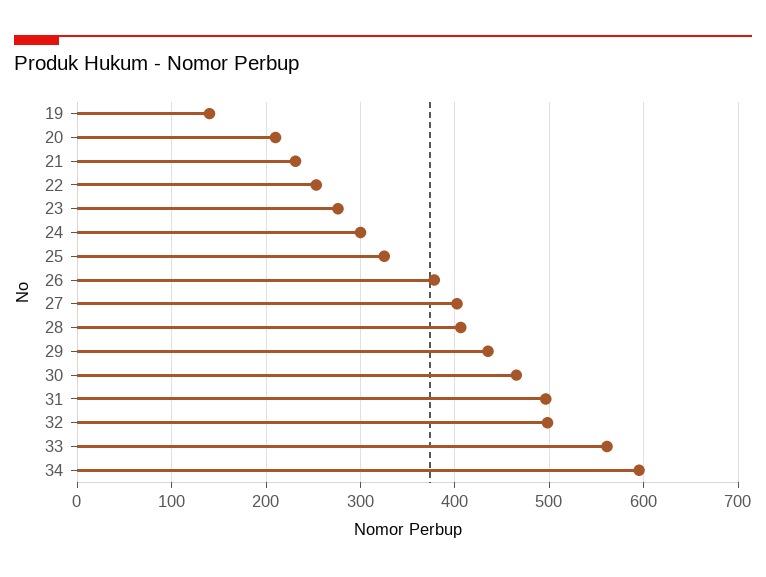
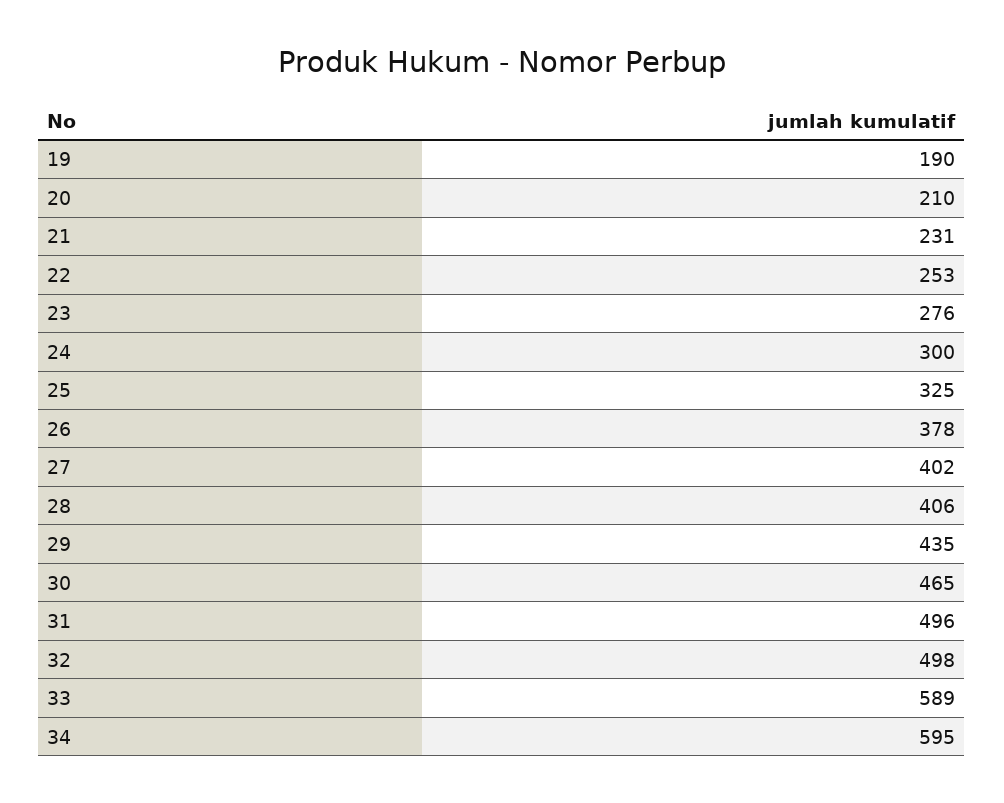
19: 140 -> 190
33: 560 -> 589

